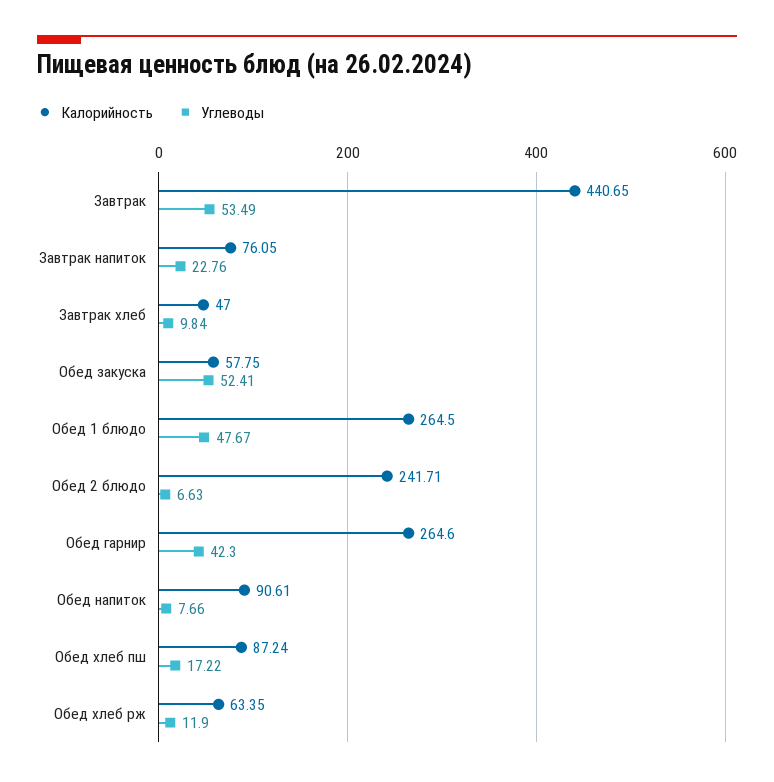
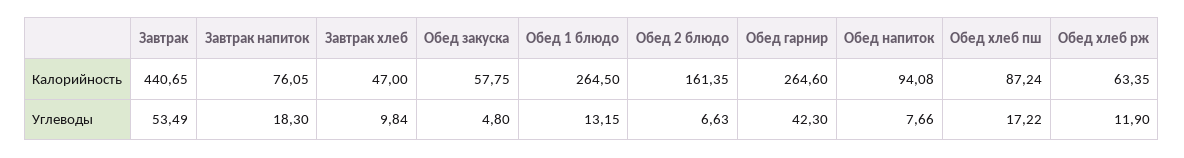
Углеводы, Завтрак напиток: 22.76 -> 18.3
Углеводы, Обед закуска: 52.41 -> 4.8
Углеводы, Обед 1 блюдо: 47.67 -> 13.15
Калорийность, Обед 2 блюдо: 241.71 -> 161.35
Калорийность, Обед напиток: 90.61 -> 94.08

